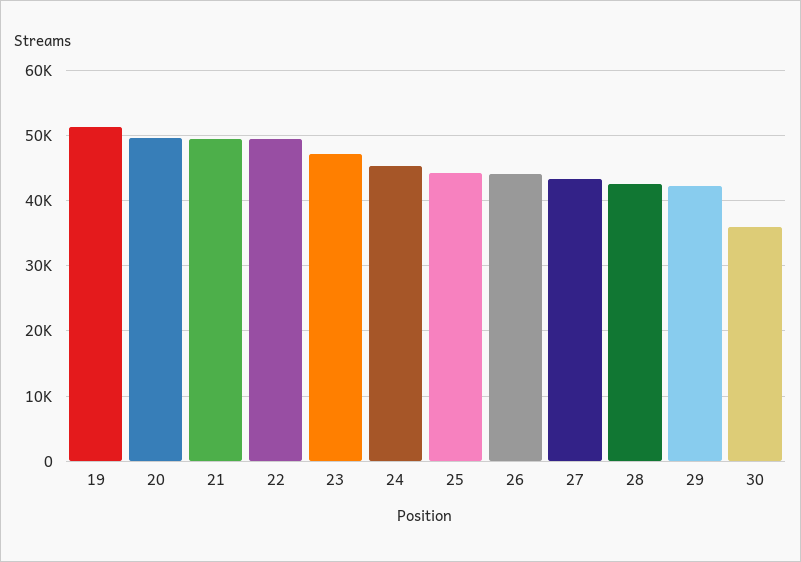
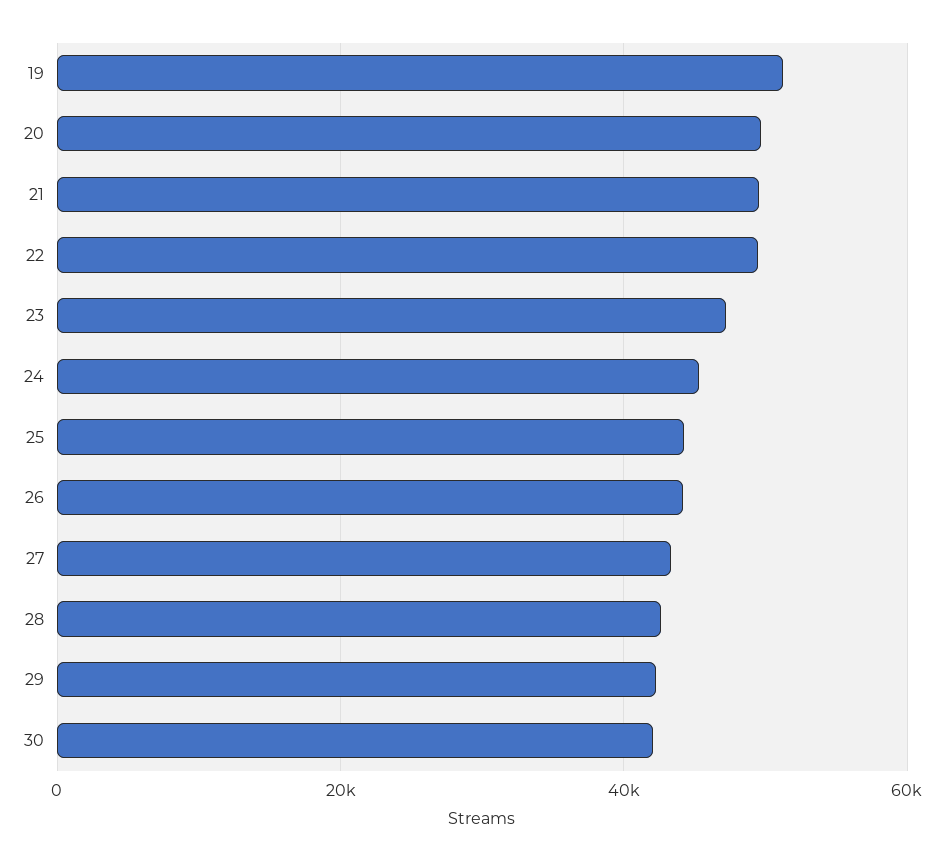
30: 36000 -> 42000

